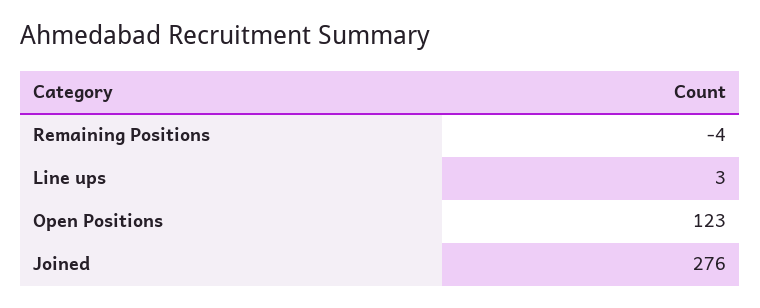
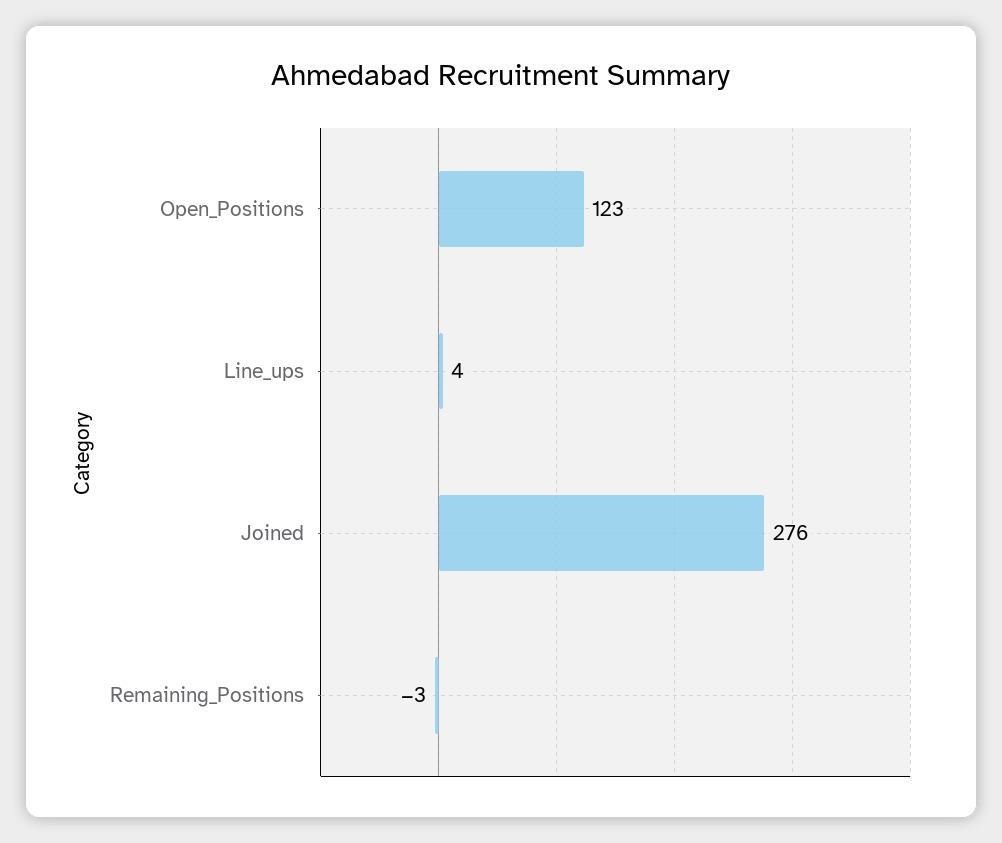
Remaining Positions: -4 -> -3
Line ups: 3 -> 4

